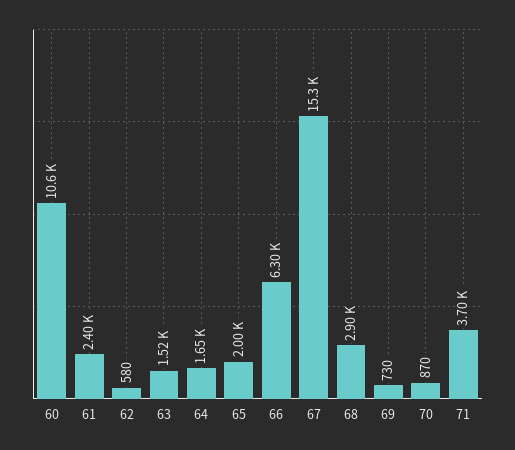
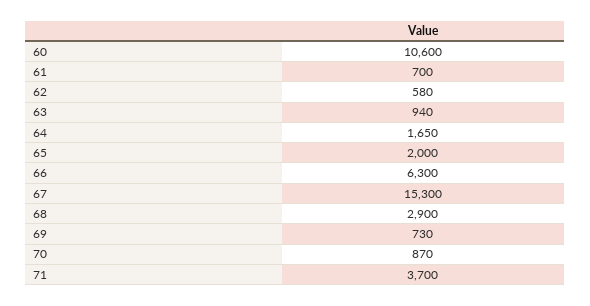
61: 2400 -> 700
63: 1520 -> 940

